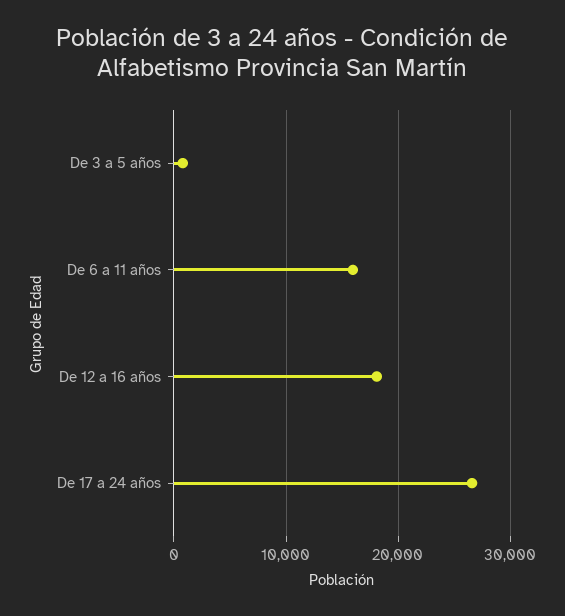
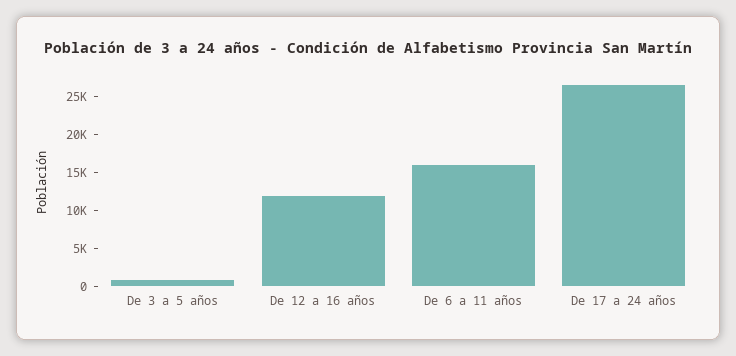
De 12 a 16 años: 18000 -> 12500

